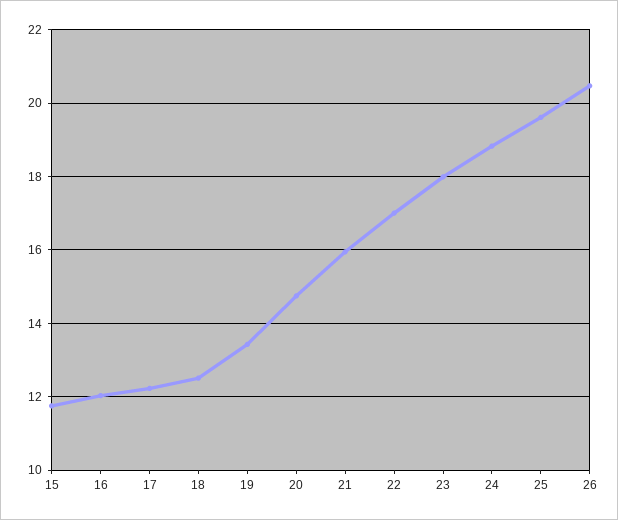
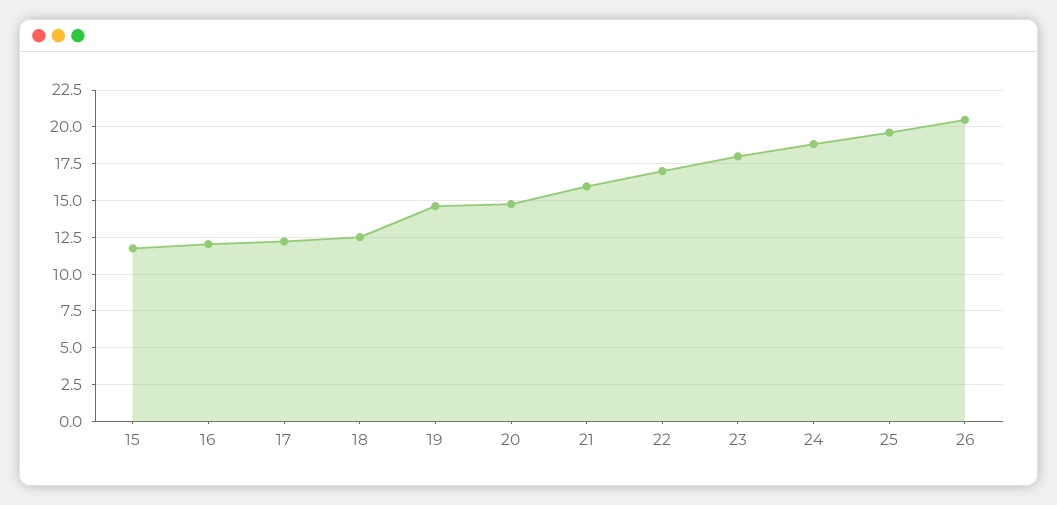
19: 13.4 -> 14.5

